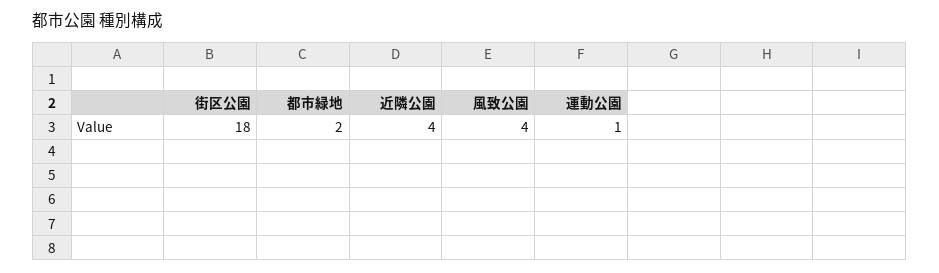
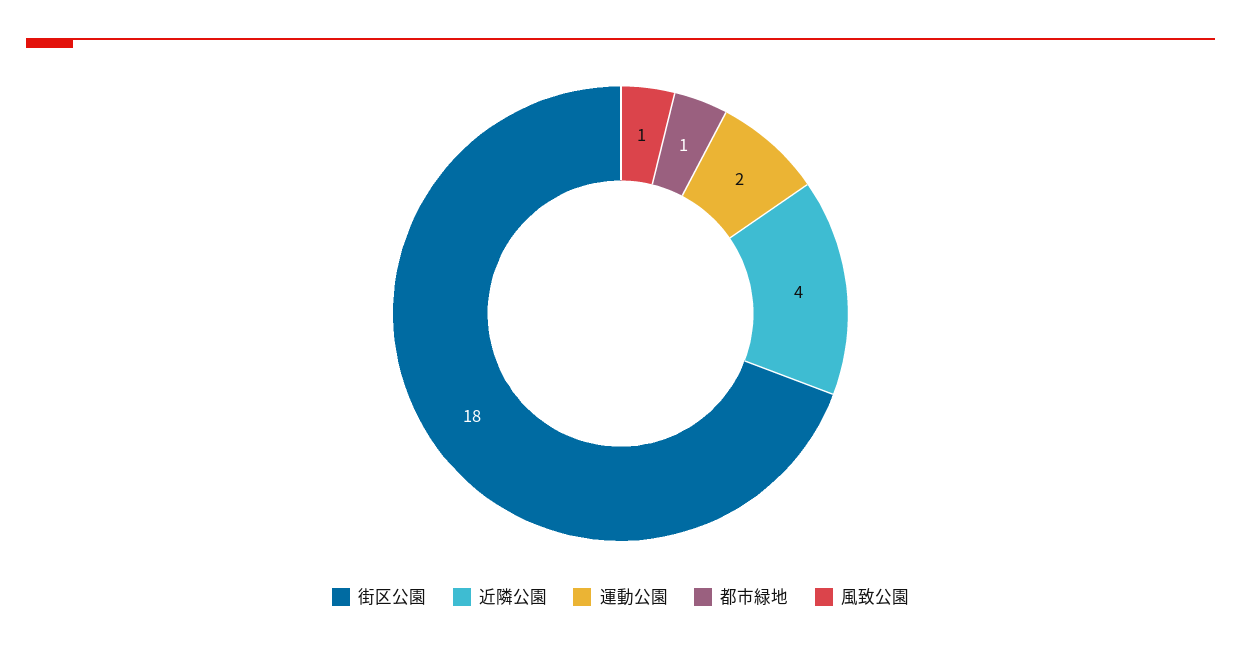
都市緑地: 2 -> 1
風致公園: 4 -> 1
運動公園: 1 -> 2

